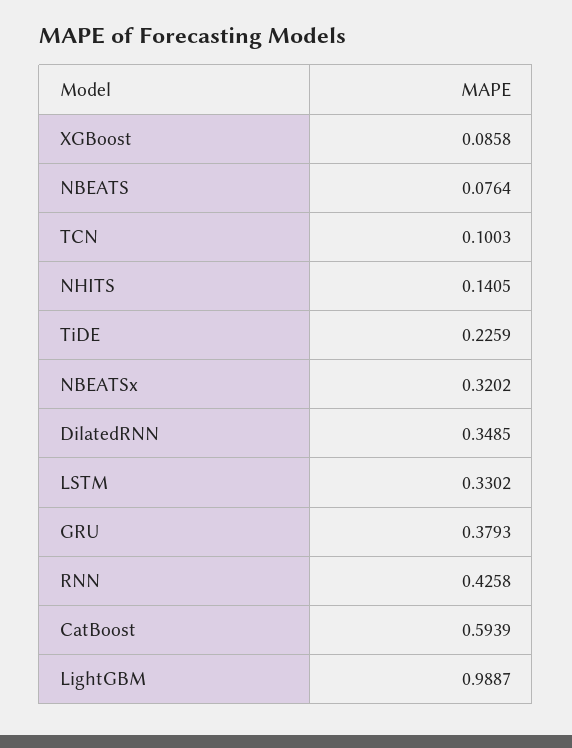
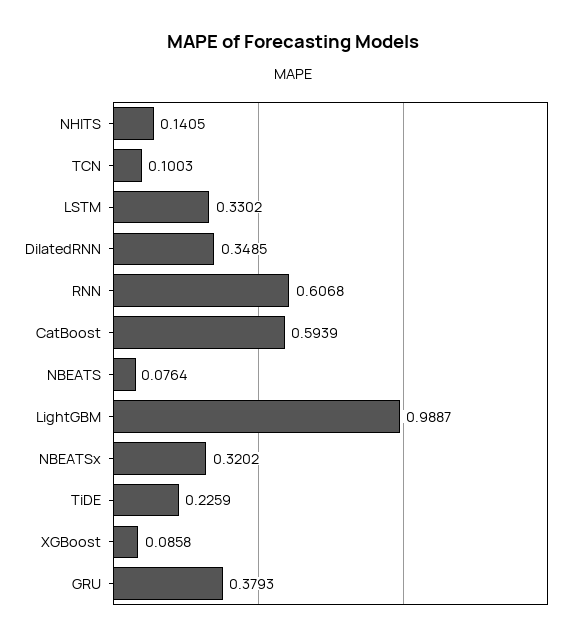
RNN: 0.4258 -> 0.6068

